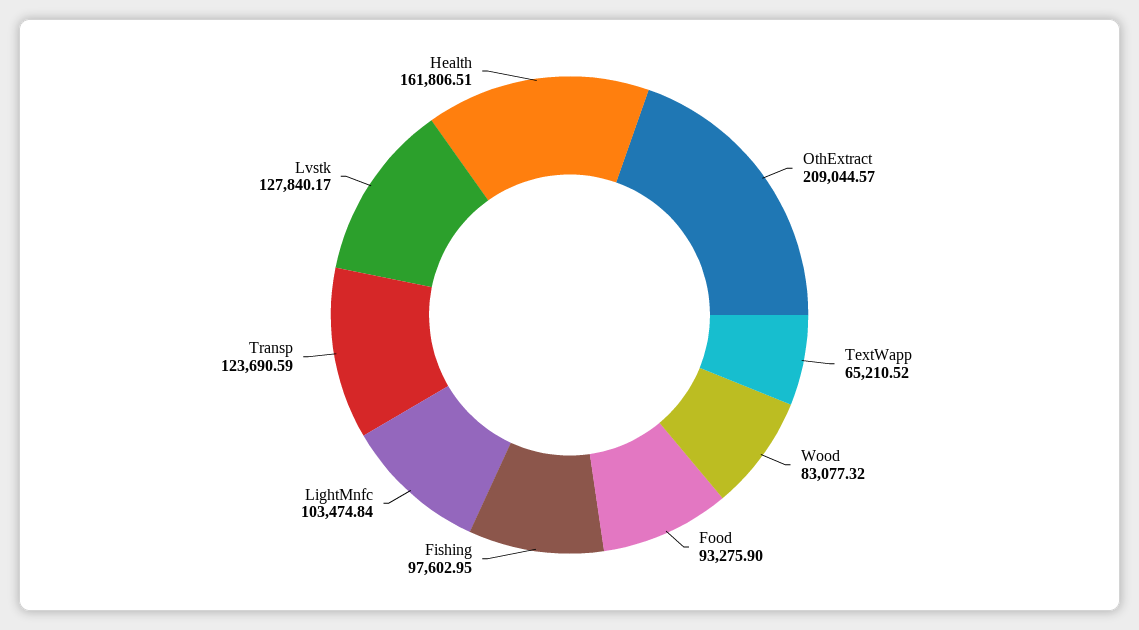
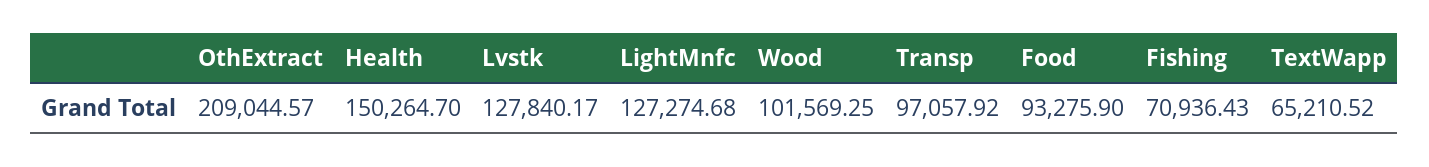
Wood: 83077.32 -> 101569.25
Fishing: 97602.95 -> 70936.43
LightMnfc: 103474.84 -> 127274.68
Transp: 123690.59 -> 97057.92
Health: 161806.51 -> 150264.7

